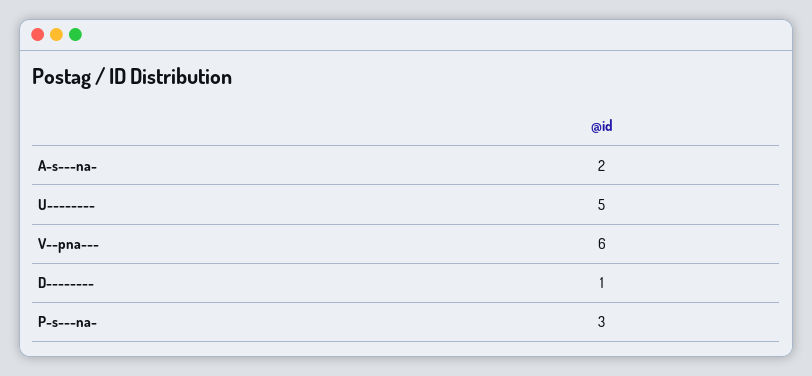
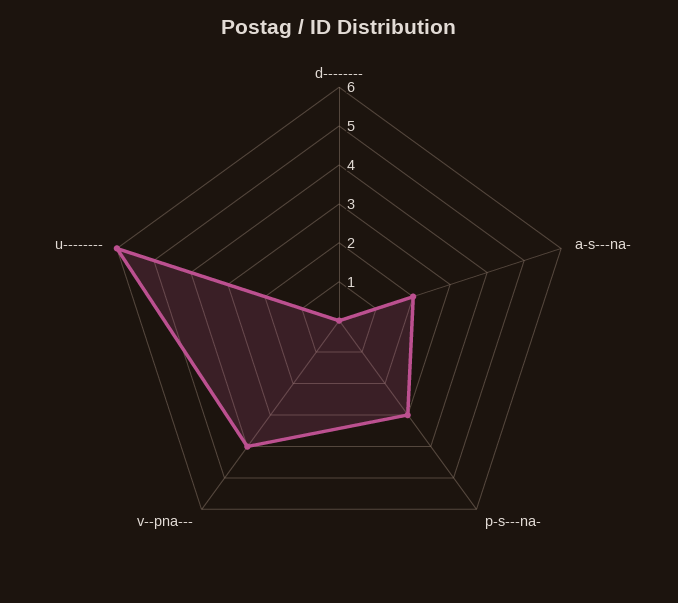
U--------: 5 -> 6
V--pna---: 6 -> 4
D--------: 1 -> 0

